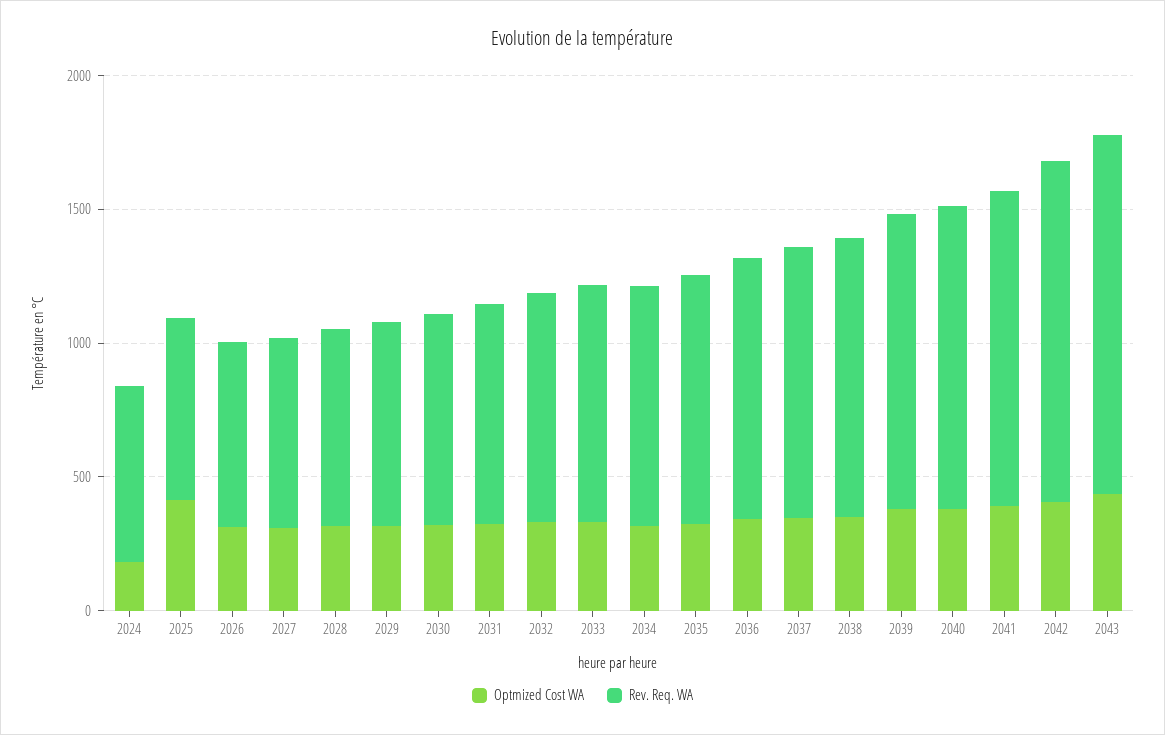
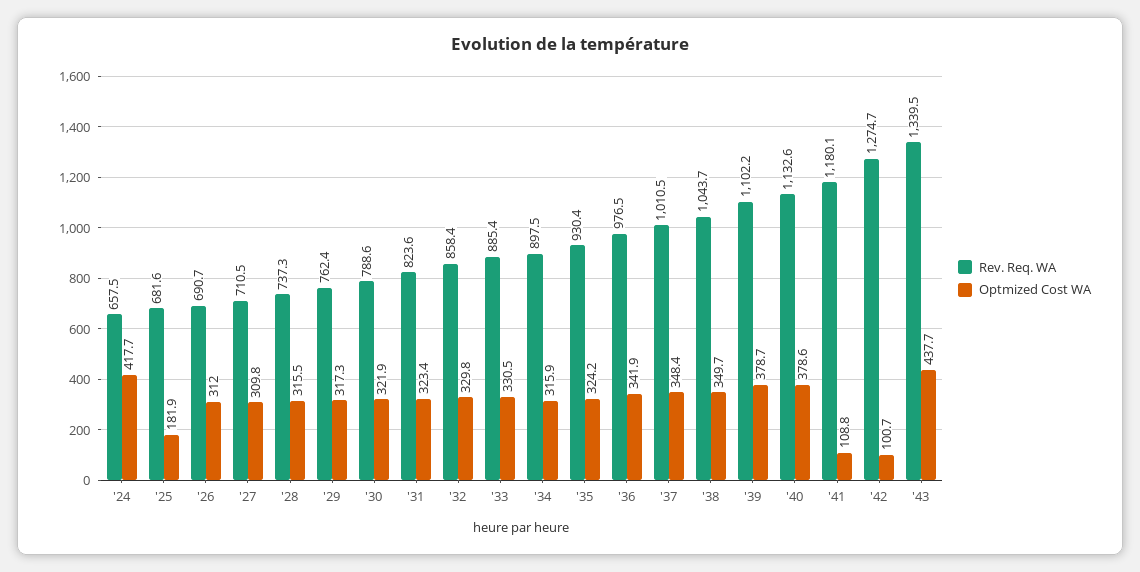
Optmized Cost WA, 2024: 200 -> 417.7
Optmized Cost WA, 2025: 400 -> 181.9
Optmized Cost WA, 2041: 400 -> 108.8
Optmized Cost WA, 2042: 400 -> 100.7

